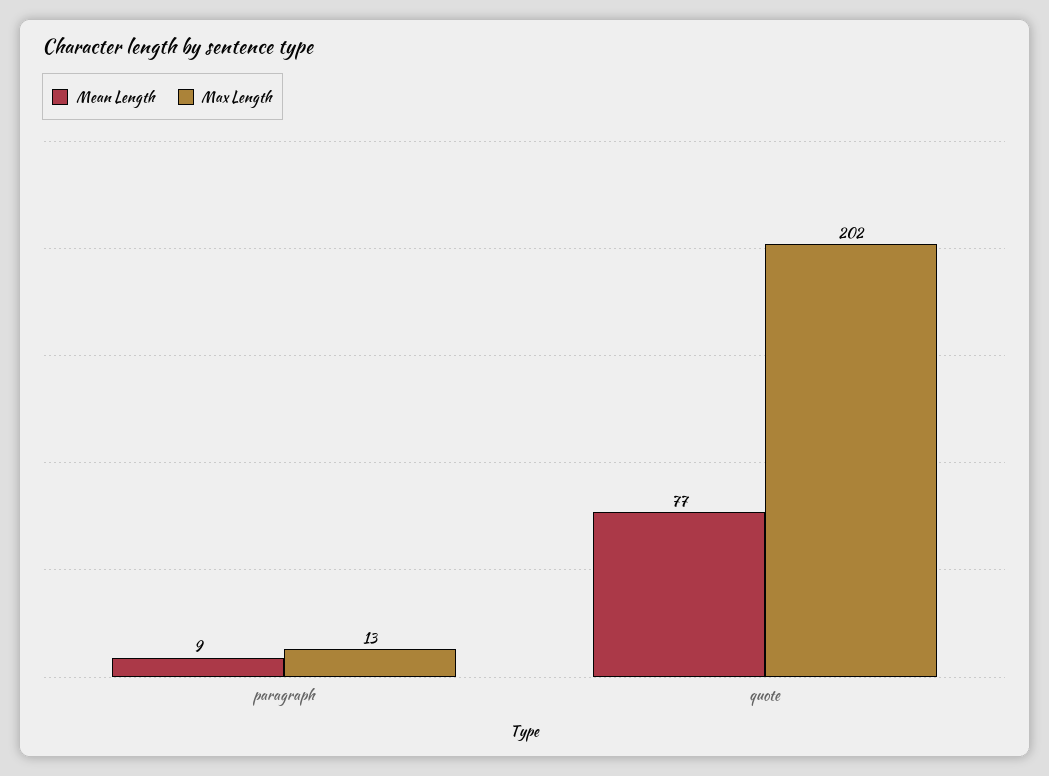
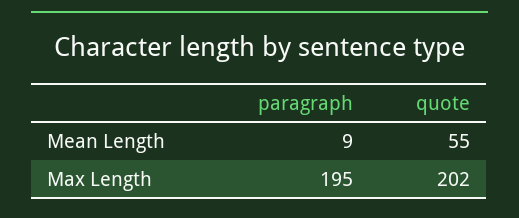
Max Length, paragraph: 13 -> 195
Mean Length, quote: 77 -> 55

